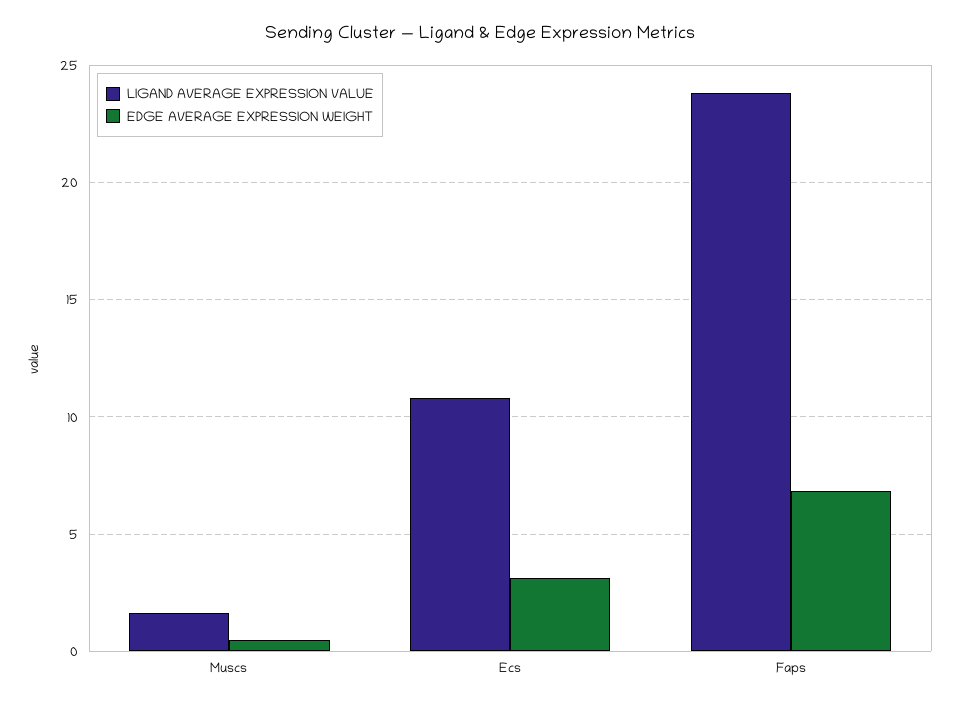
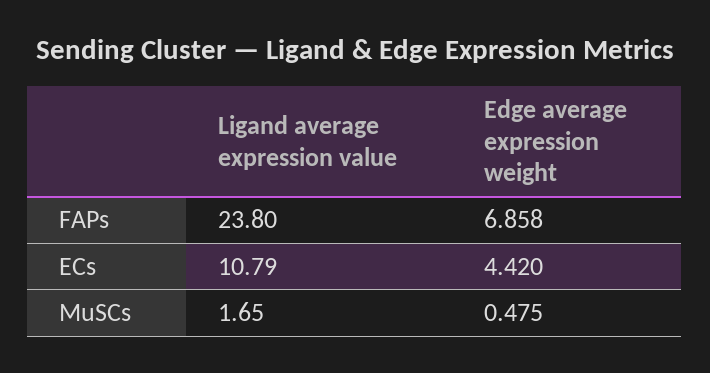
EDGE AVERAGE EXPRESSION WEIGHT, Ecs: 3 -> 4.42

